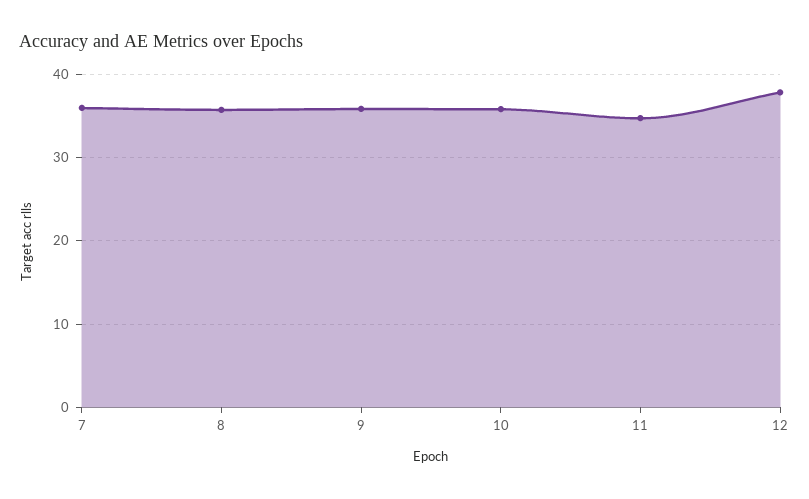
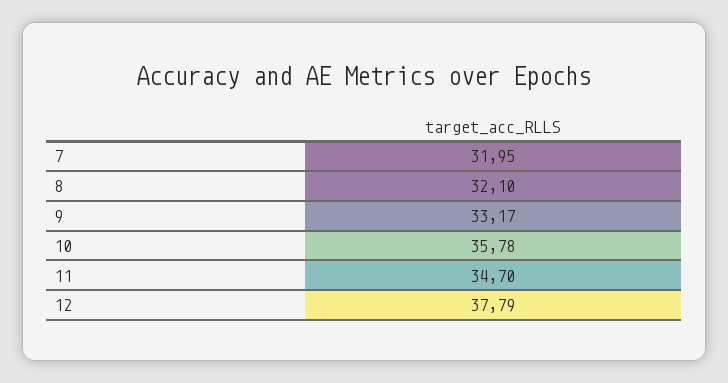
7: 36 -> 31.95
8: 36 -> 32.1
9: 36 -> 33.17

